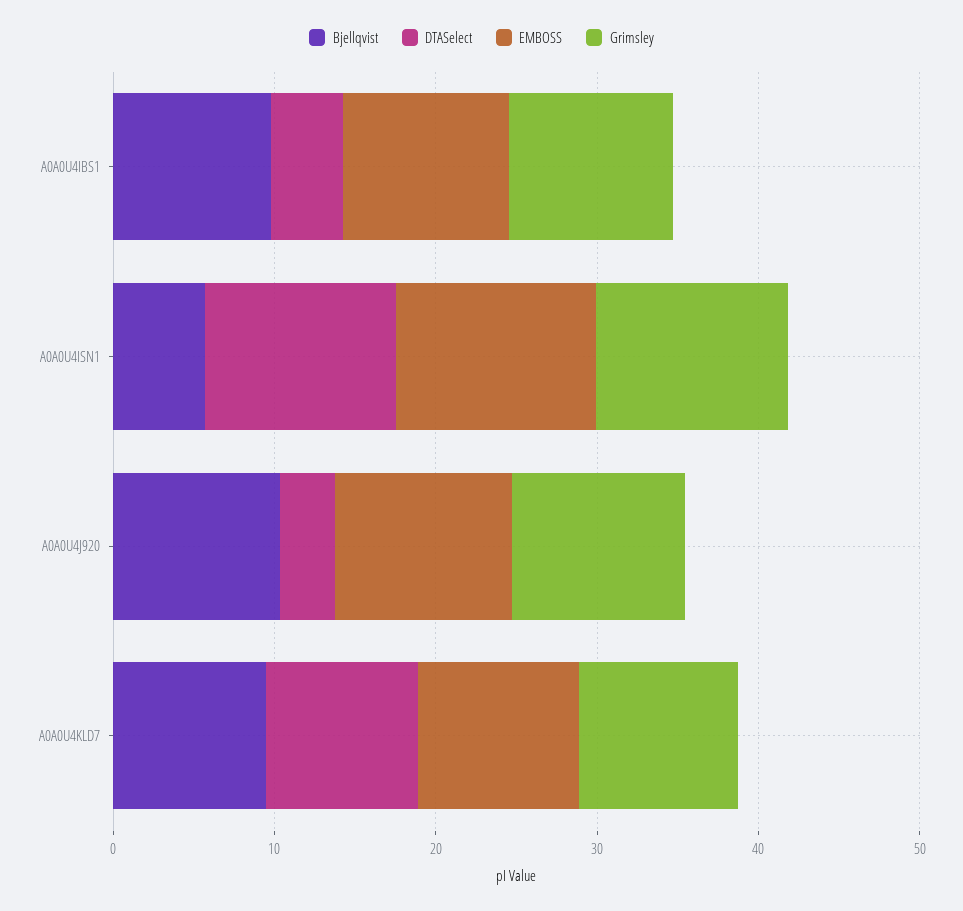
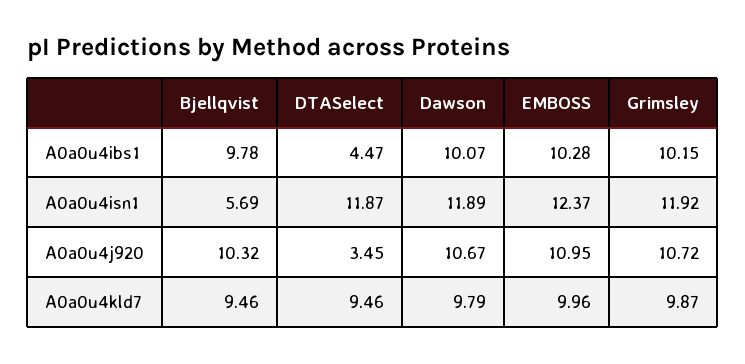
Dawson, A0A0U4IBS1: none -> 10.07
Dawson, A0A0U4ISN1: none -> 11.89
Dawson, A0A0U4J920: none -> 10.67
Dawson, A0A0U4KLD7: none -> 9.79

